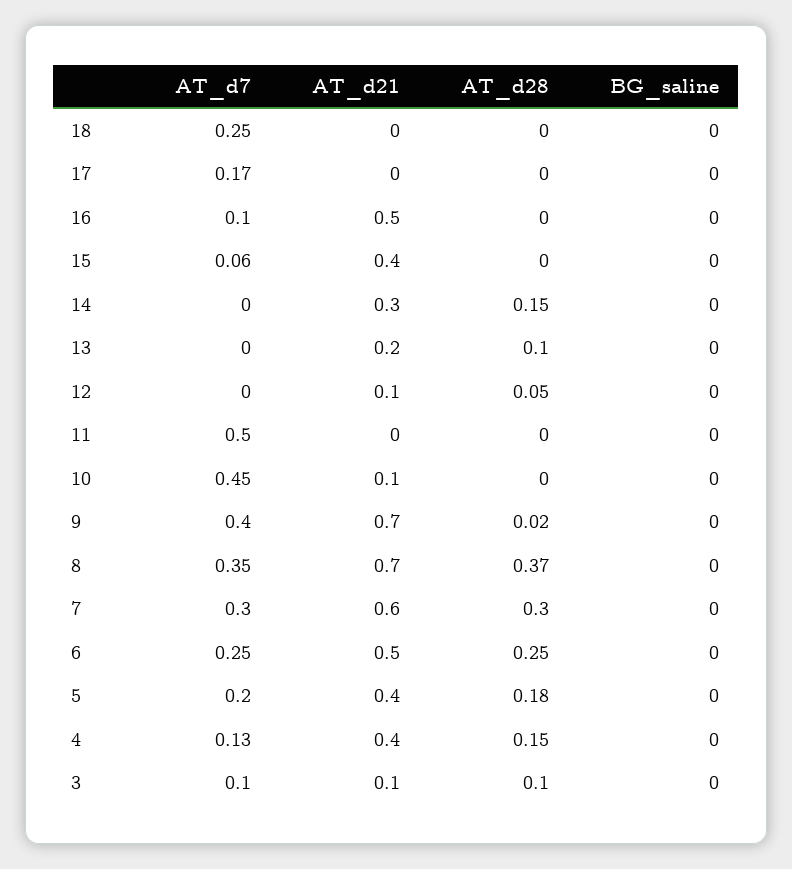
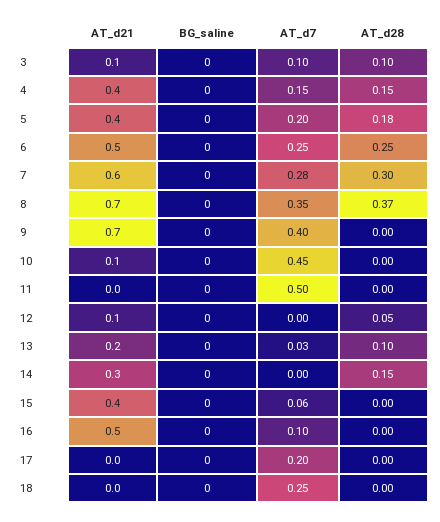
AT_d7, 17: 0.17 -> 0.2
AT_d7, 13: 0 -> 0.03
AT_d28, 9: 0.02 -> 0
AT_d7, 7: 0.3 -> 0.28
AT_d7, 4: 0.13 -> 0.15

